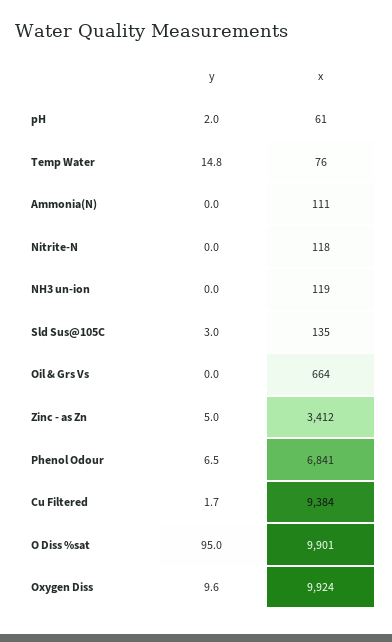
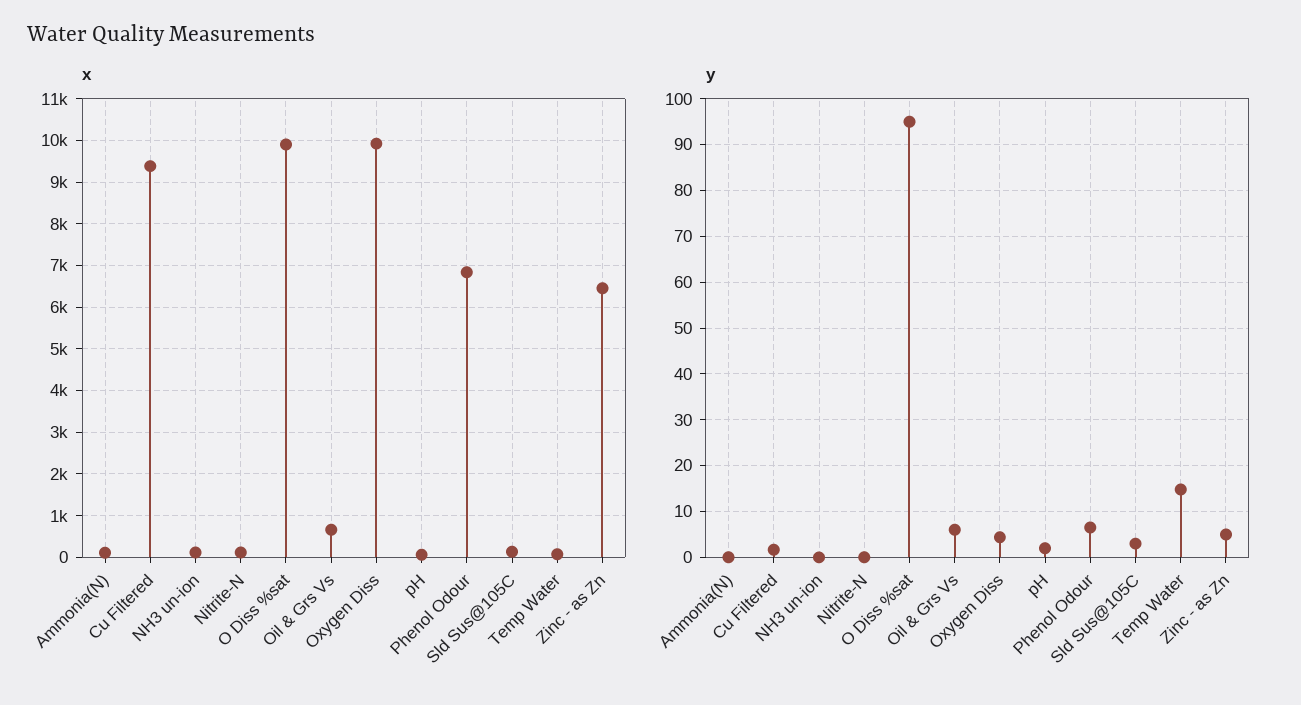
y, Oil & Grs Vs: 0 -> 6
x, Zinc - as Zn: 3412 -> 6400
y, Oxygen Diss: 9.6 -> 4

